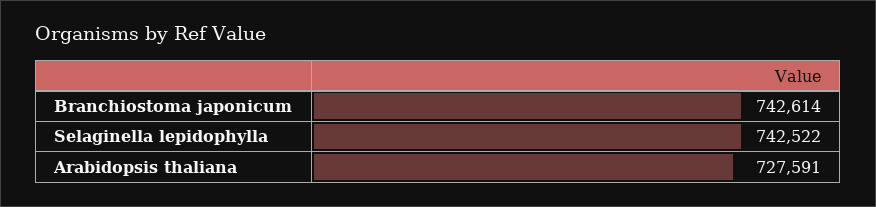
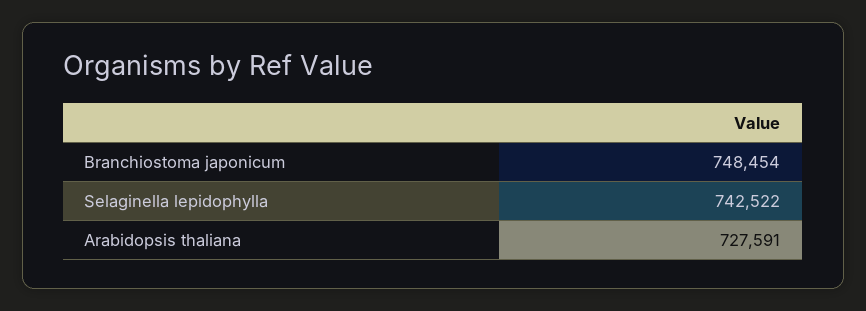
Branchiostoma japonicum: 742614 -> 748454

